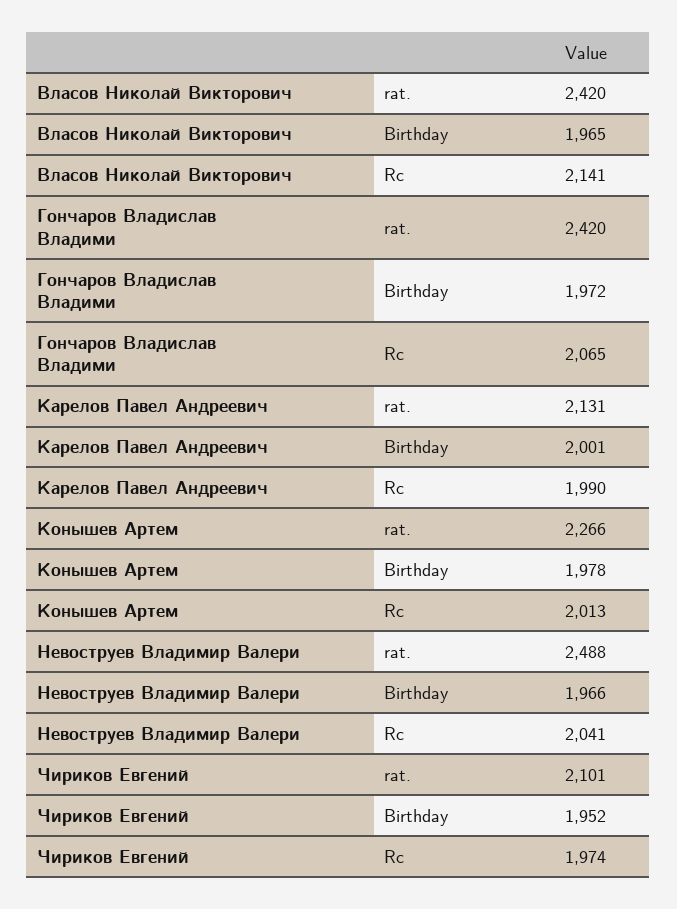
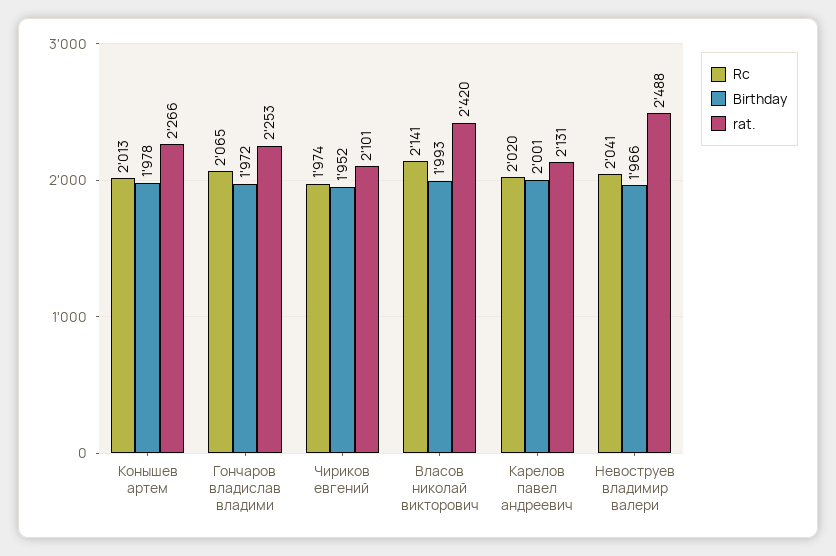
Birthday, Власов Николай Викторович: 1965 -> 1993
rat., Гончаров Владислав Владими: 2420 -> 2253
Rc, Карелов Павел Андреевич: 1990 -> 2020

